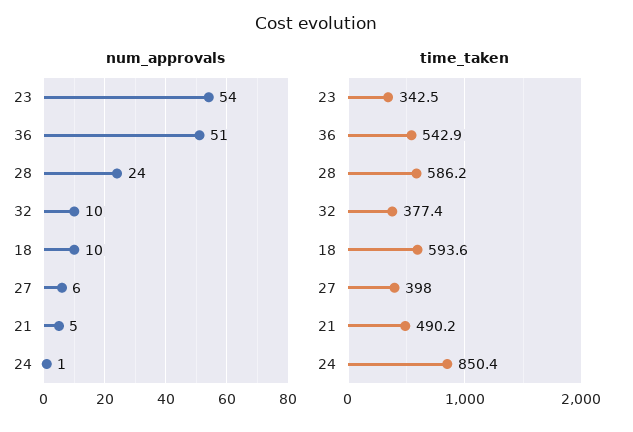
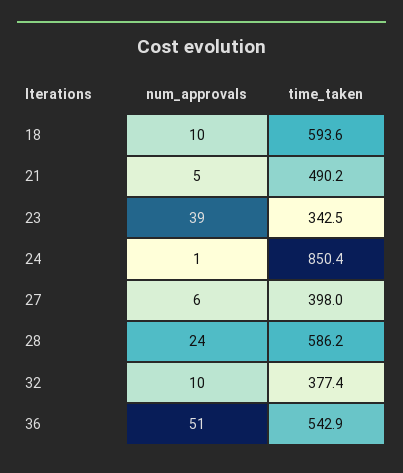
num_approvals, 23: 54 -> 39

